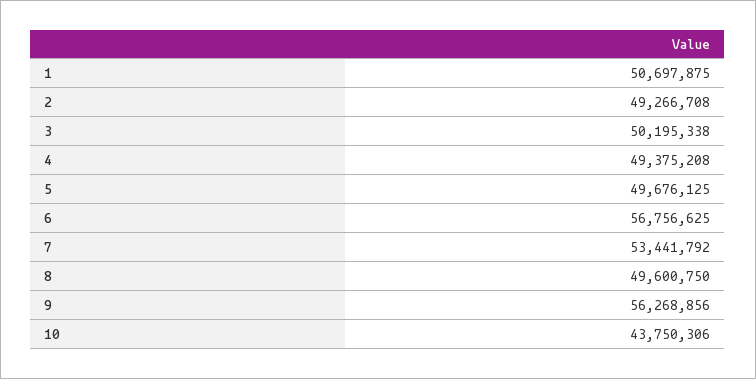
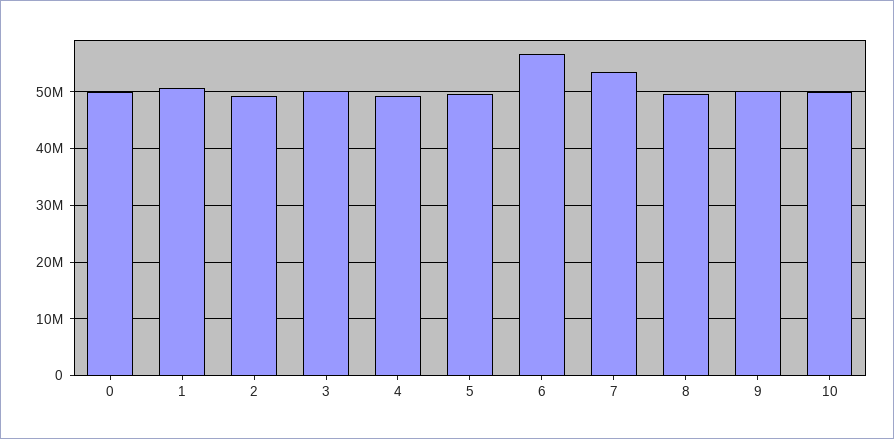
9: 56268856 -> 50000000
10: 43750306 -> 50000000
0: none -> 50000000

